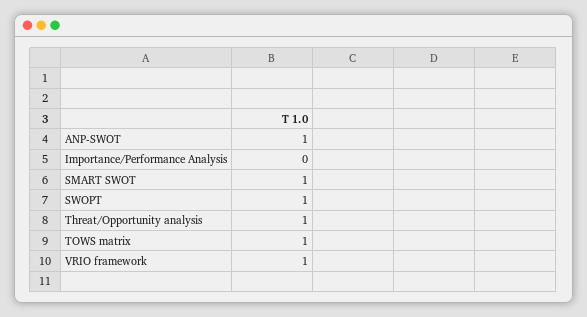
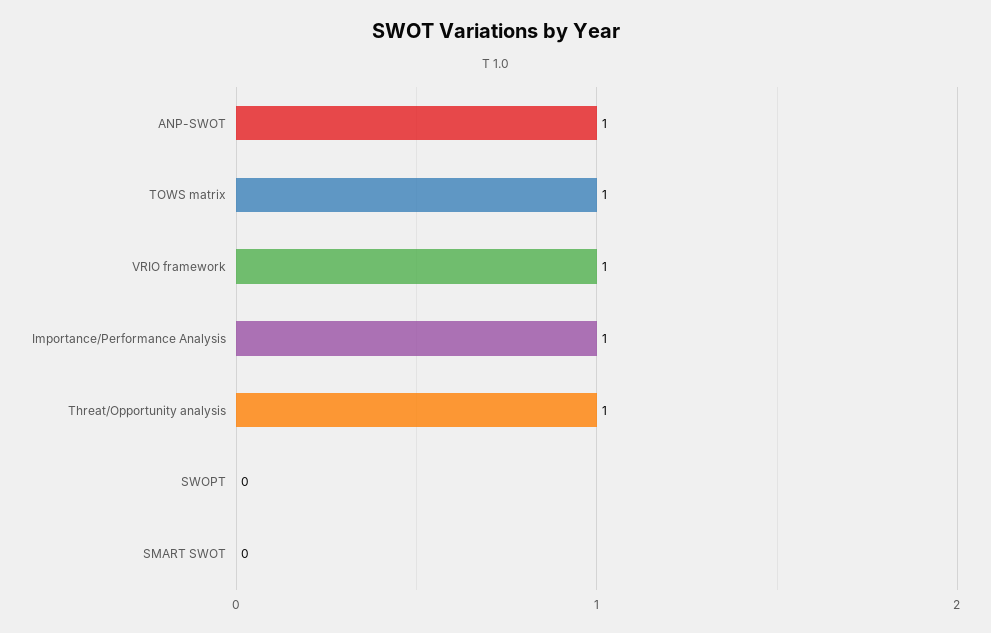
Importance/Performance Analysis: 0 -> 1
SMART SWOT: 1 -> 0
SWOPT: 1 -> 0

